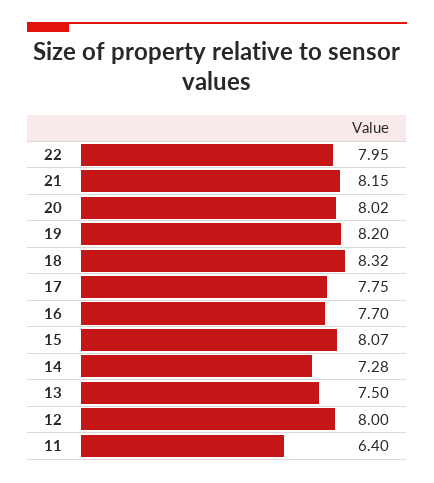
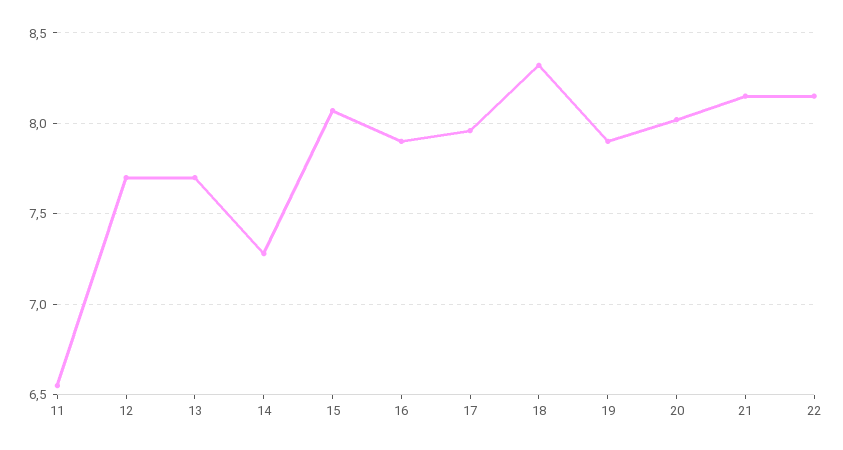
22: 7.95 -> 8.15
19: 8.2 -> 7.9
17: 7.75 -> 7.95
16: 7.7 -> 7.9
13: 7.5 -> 7.7
12: 8 -> 7.7
11: 6.4 -> 6.55

